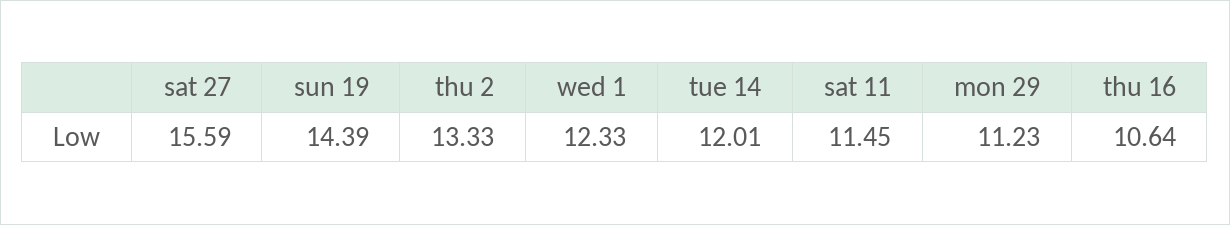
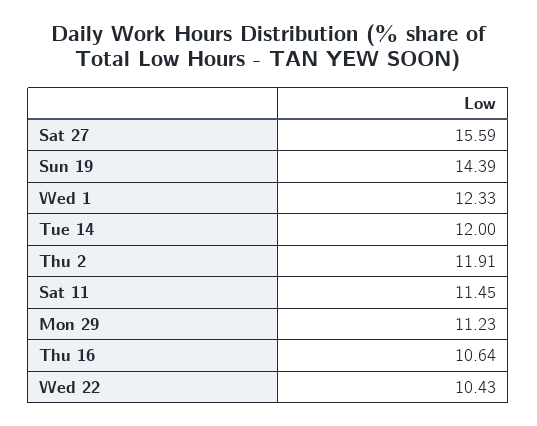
thu 2: 13.33 -> 11.91
tue 14: 12.01 -> 12
Wed 22: none -> 10.43

